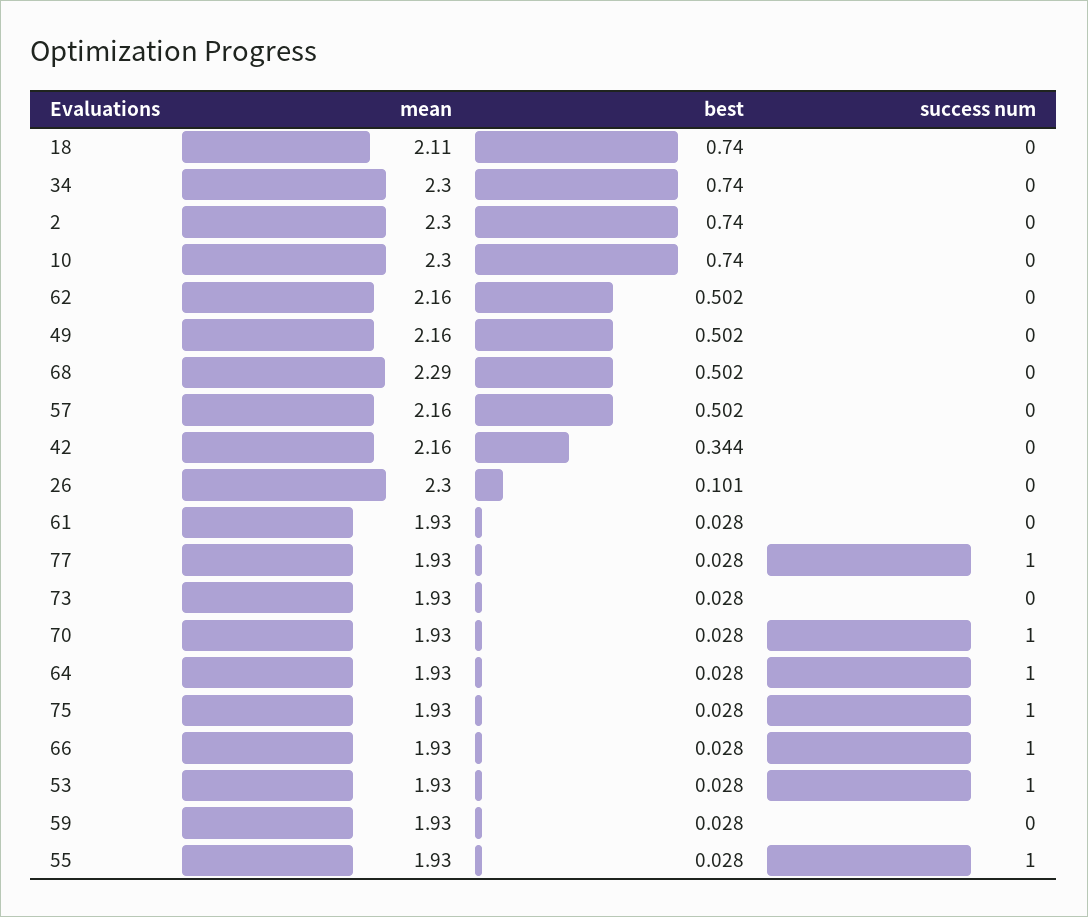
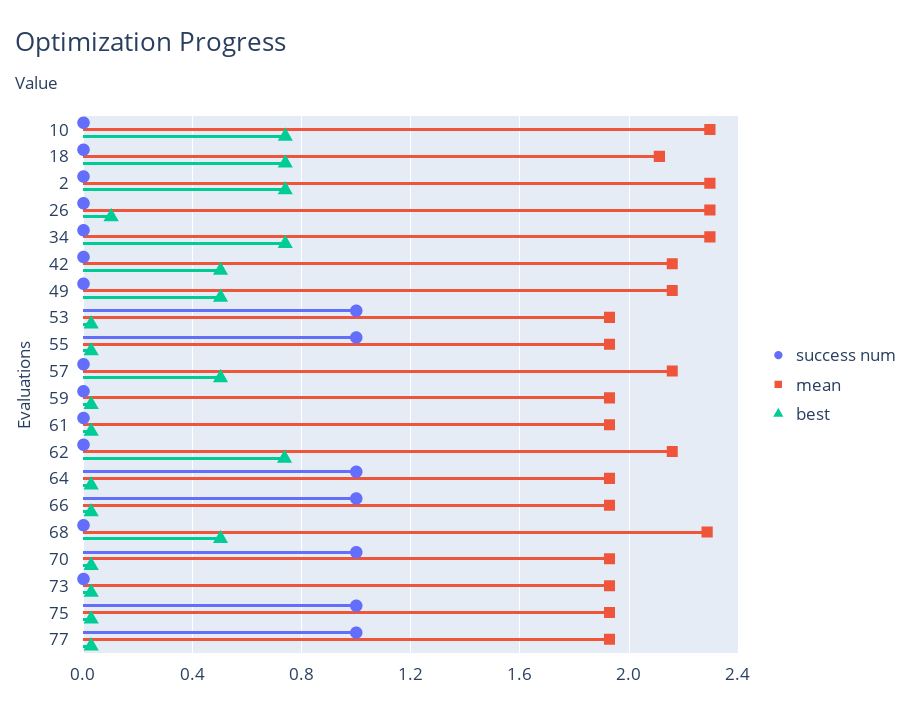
best, 62: 0.502 -> 0.75
best, 42: 0.344 -> 0.5

